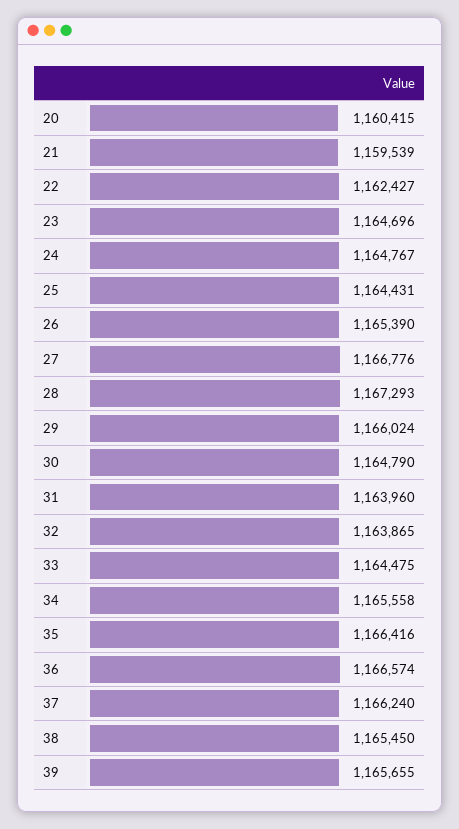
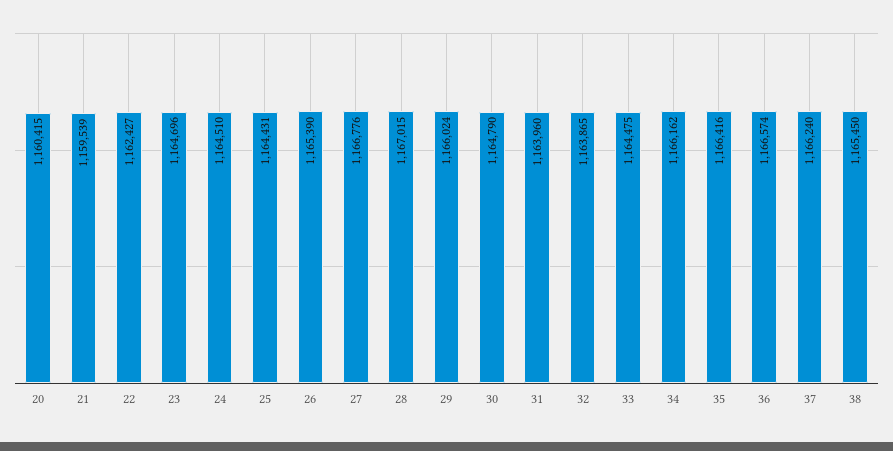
24: 1164767 -> 1164510
28: 1167293 -> 1167015
34: 1165558 -> 1166162
39: 1165655 -> none

